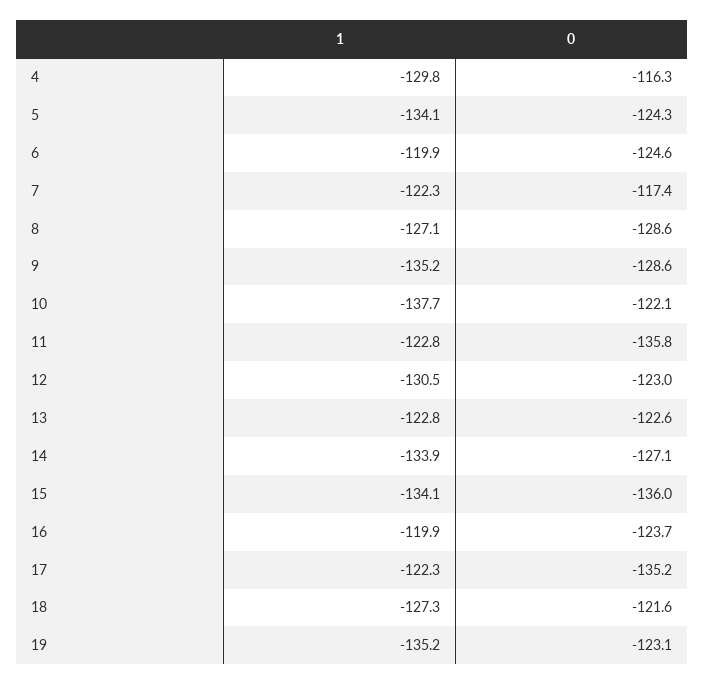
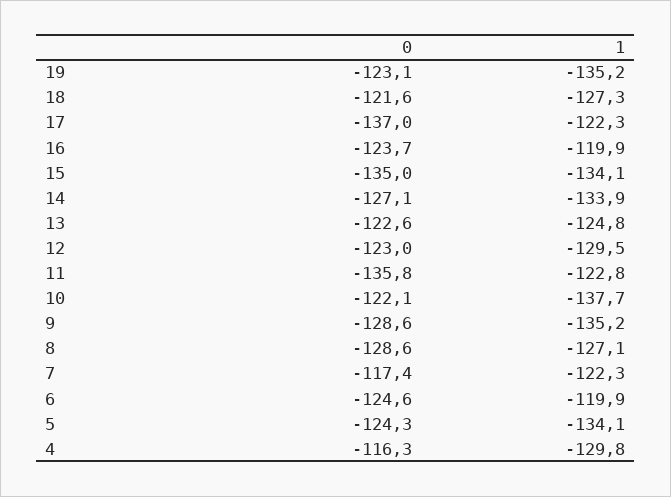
1, 12: -130.5 -> -129.5
1, 13: -122.8 -> -124.8
0, 15: -136 -> -135
0, 17: -135.2 -> -137

